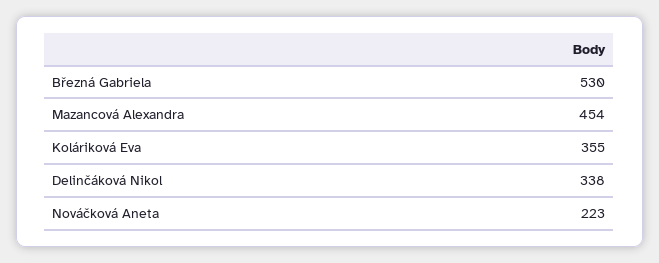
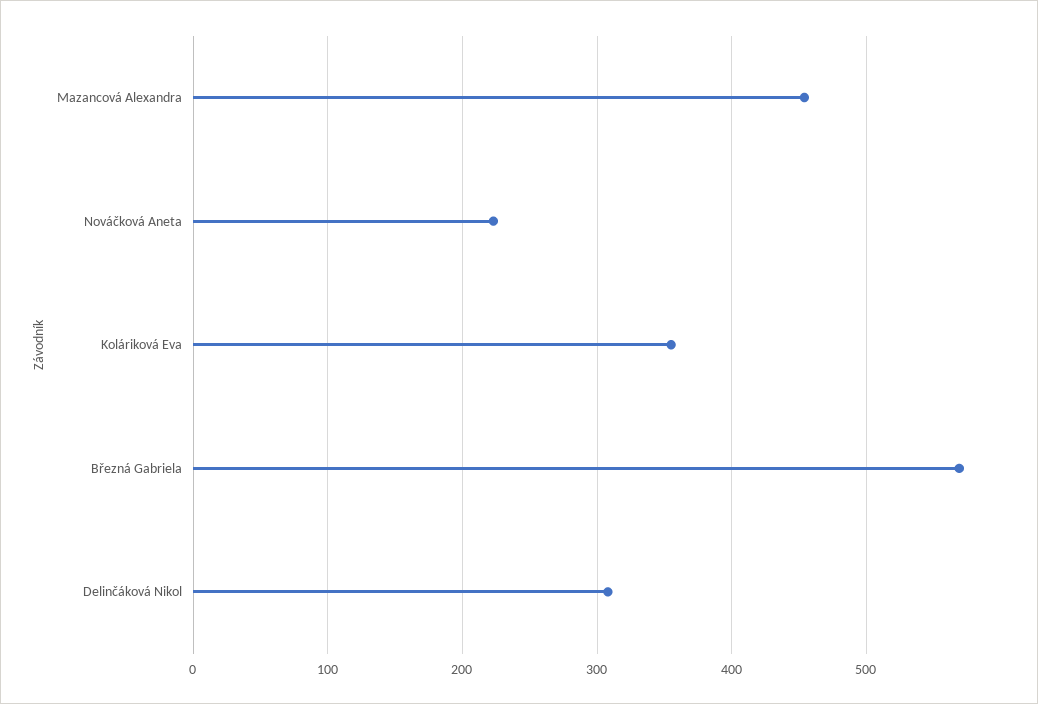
Březná Gabriela: 530 -> 570
Delinčáková Nikol: 338 -> 310

